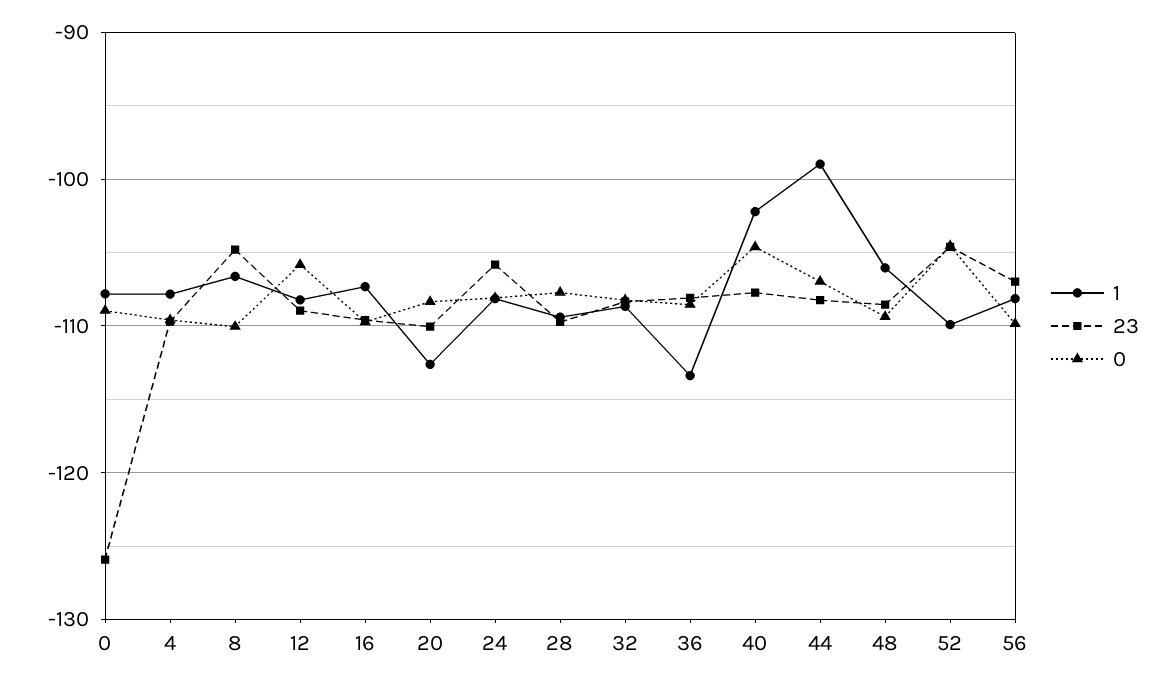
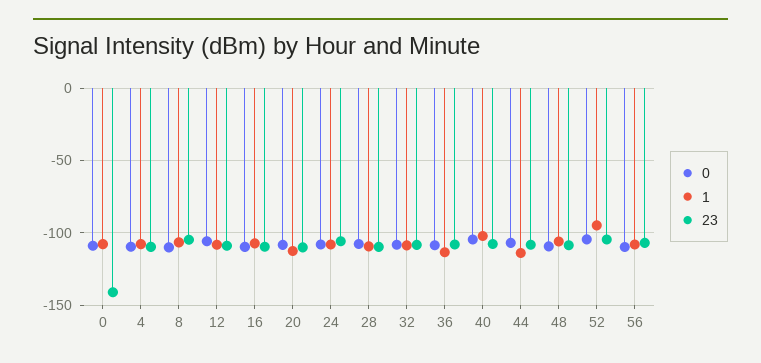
23, 0: -126 -> -140
1, 44: -99 -> -115
1, 52: -110 -> -95

